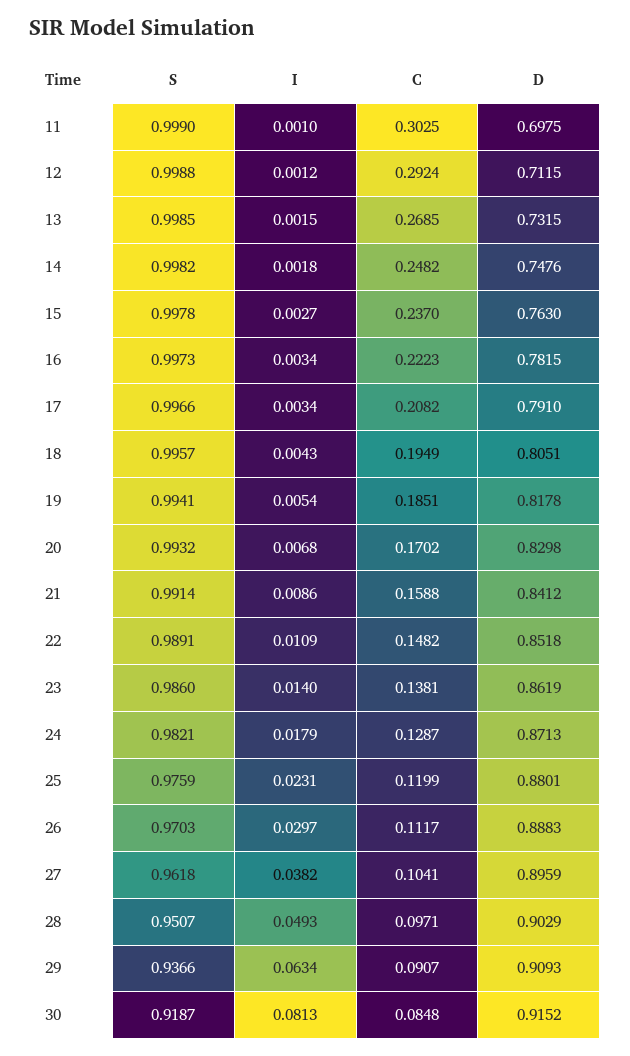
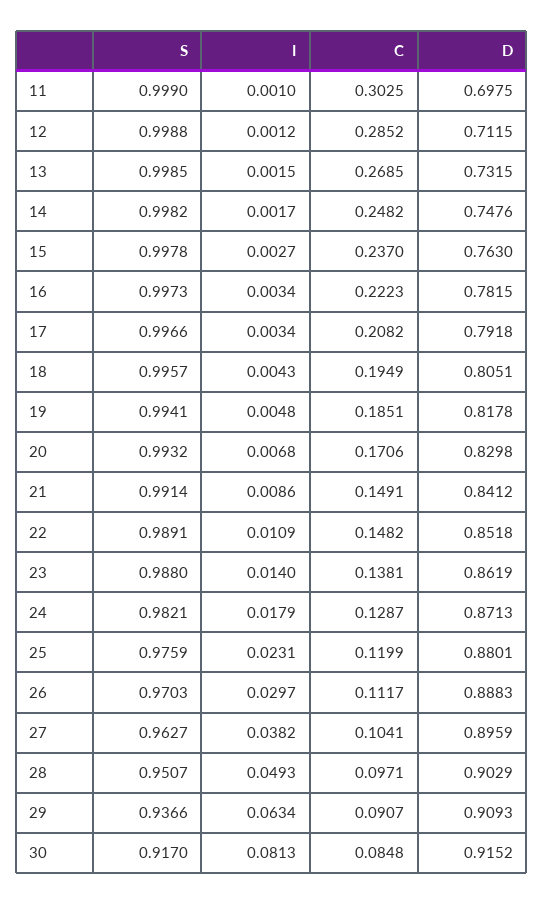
C, 12: 0.2924 -> 0.2852
I, 14: 0.0018 -> 0.0017
D, 17: 0.791 -> 0.7918
I, 19: 0.0054 -> 0.0048
C, 20: 0.1702 -> 0.1706
C, 21: 0.1588 -> 0.1491
S, 23: 0.986 -> 0.988
S, 27: 0.9618 -> 0.9627
S, 30: 0.9187 -> 0.917

